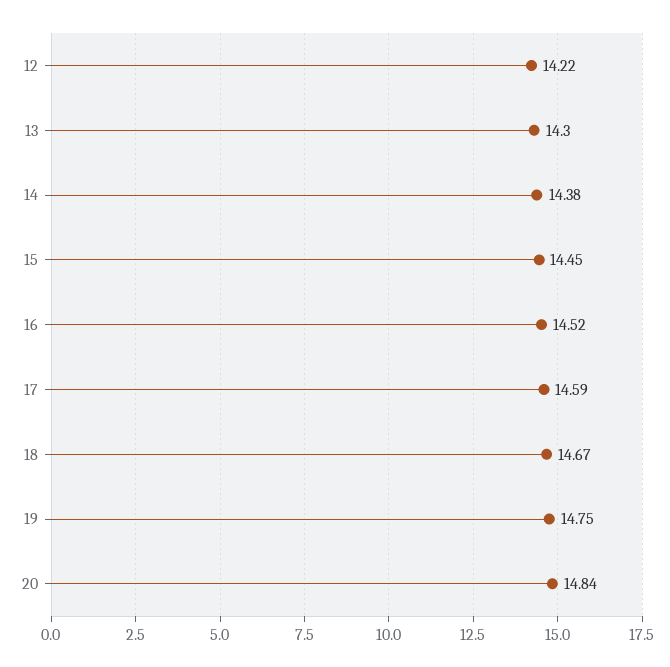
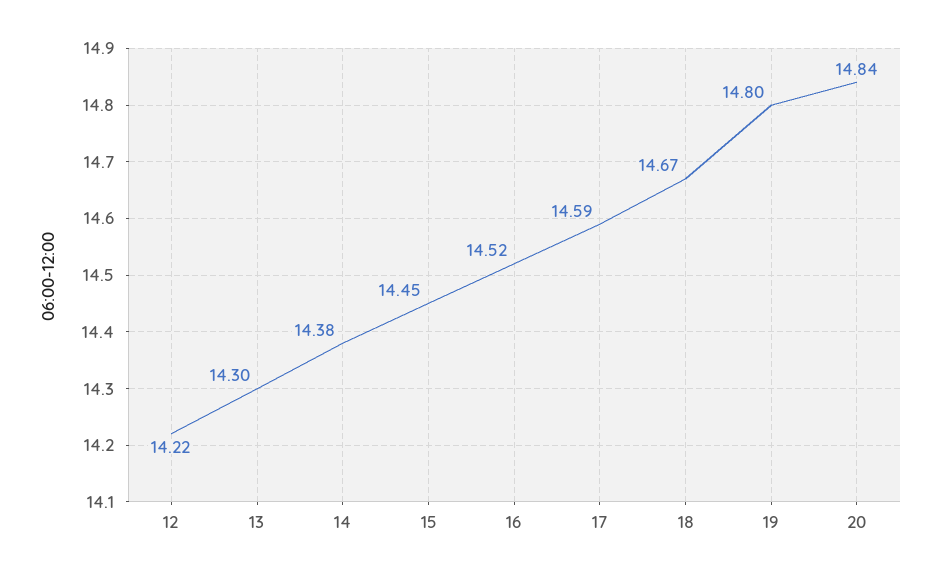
19: 14.75 -> 14.8

